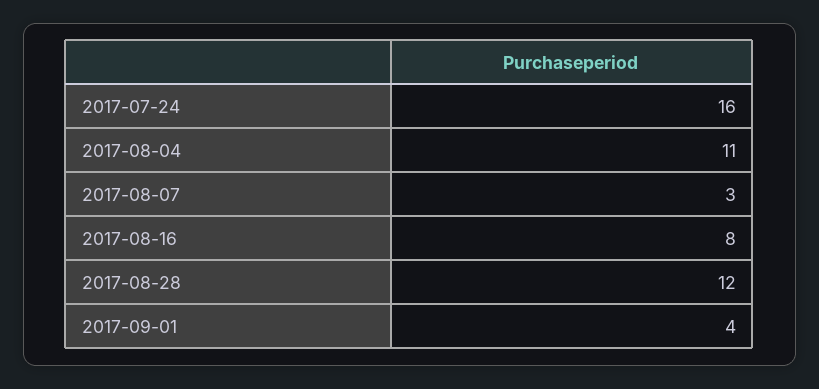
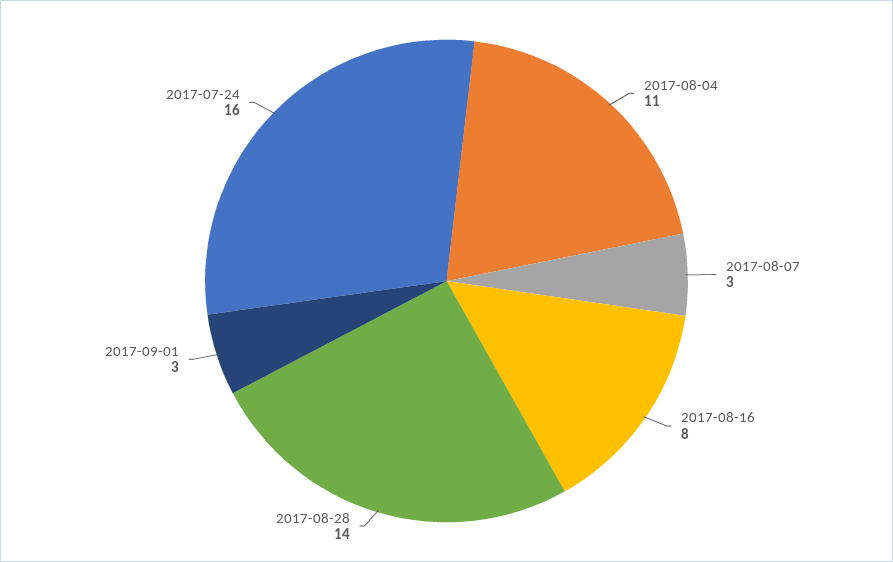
2017-08-28: 12 -> 14
2017-09-01: 4 -> 3

